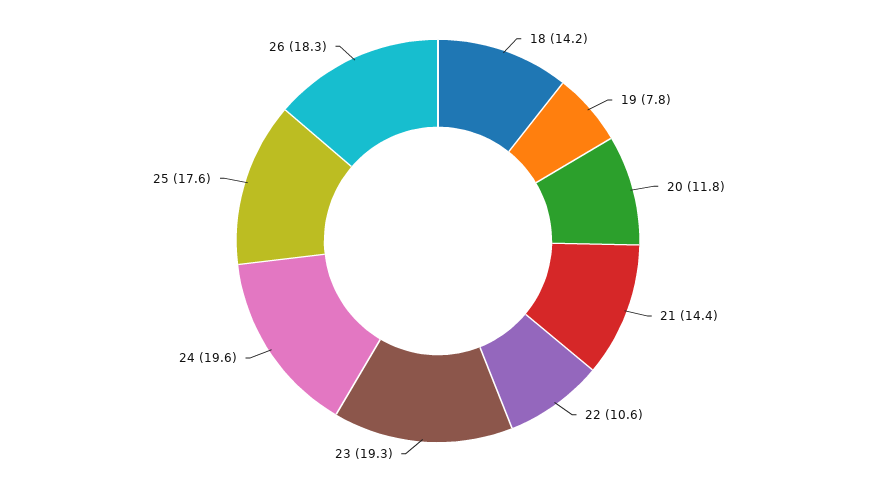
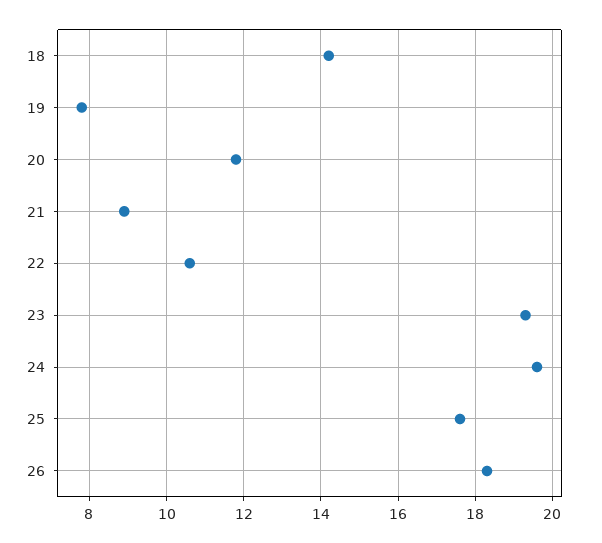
21: 14.4 -> 9

